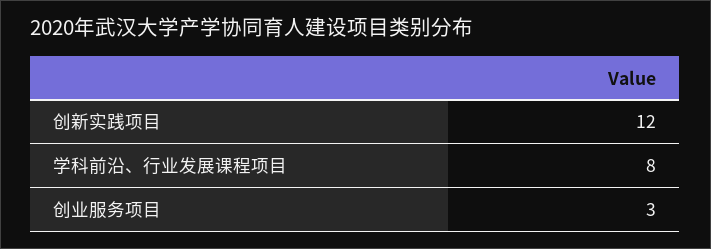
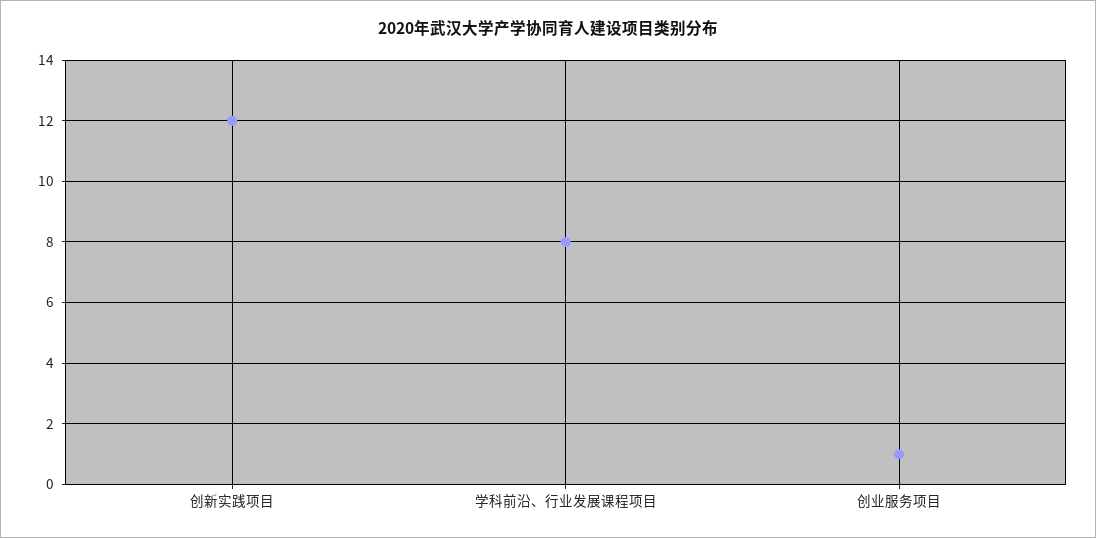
创业服务项目: 3 -> 1

